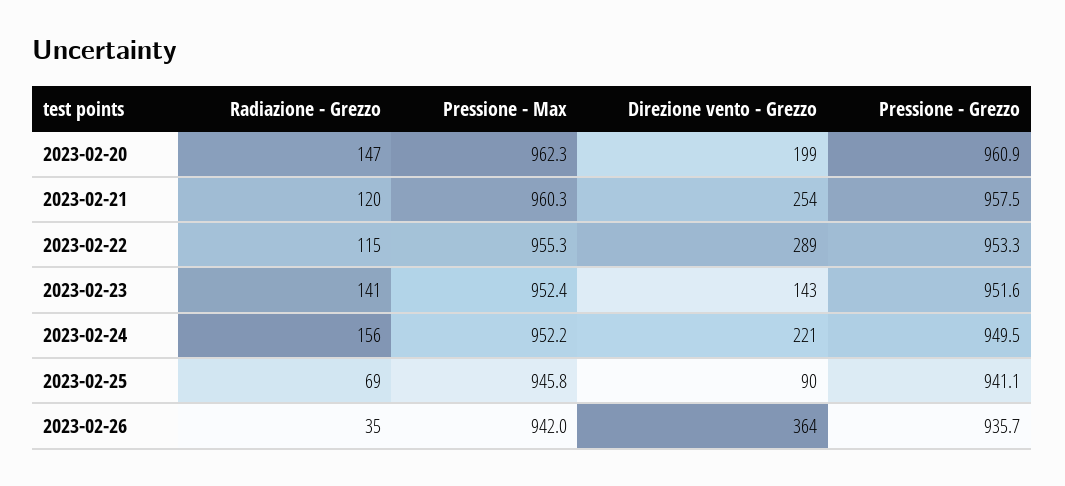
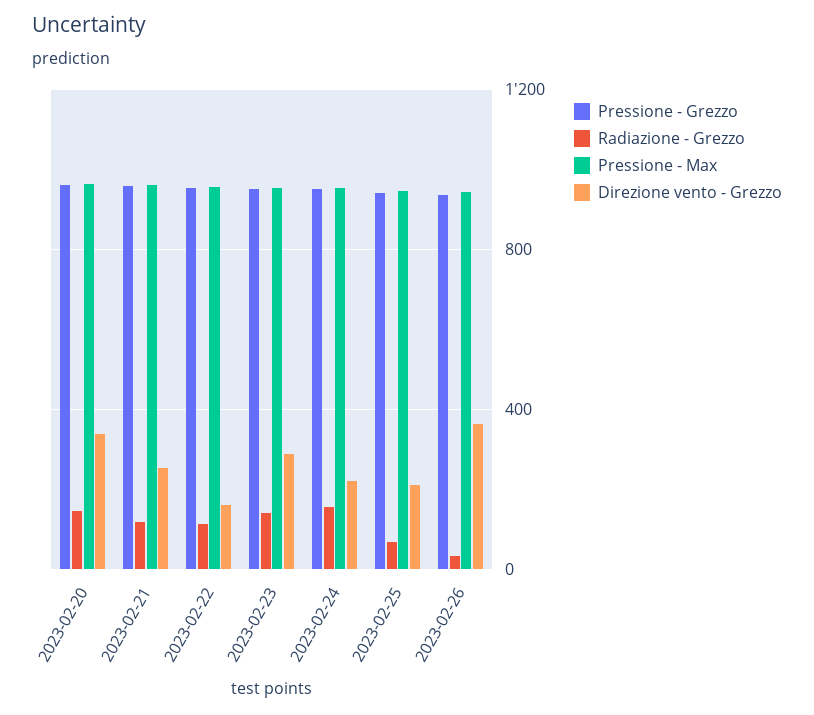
Direzione vento - Grezzo, 2023-02-20: 199 -> 350
Direzione vento - Grezzo, 2023-02-22: 289 -> 150
Direzione vento - Grezzo, 2023-02-23: 143 -> 300
Direzione vento - Grezzo, 2023-02-25: 90 -> 200

